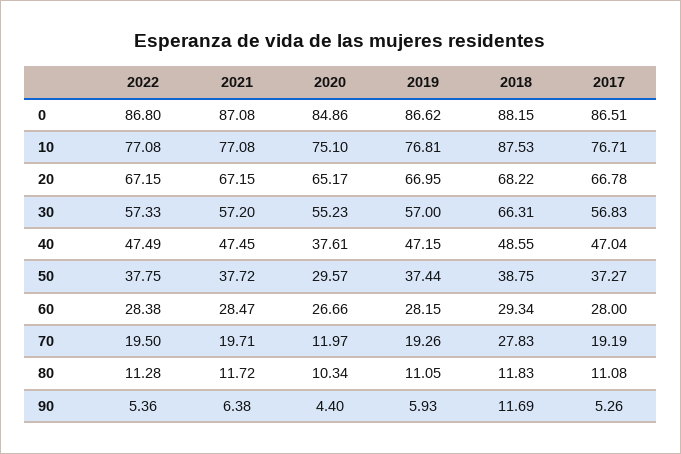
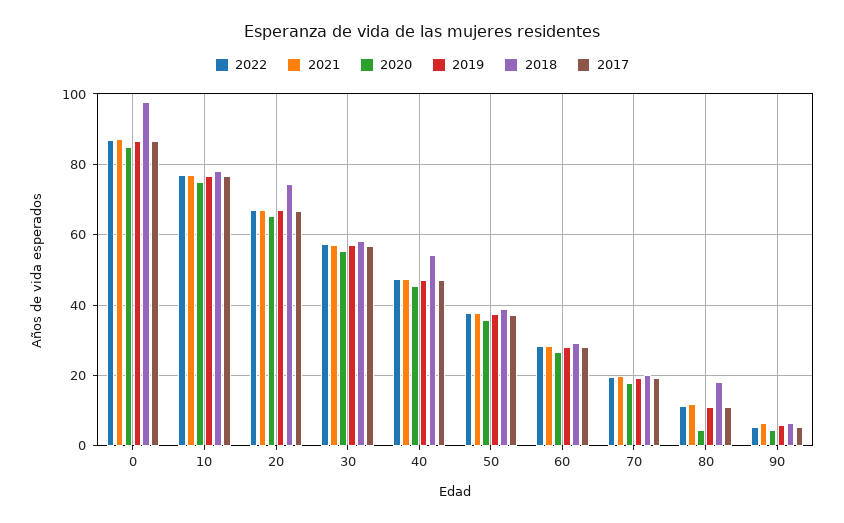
2018, 0: 88.15 -> 98
2018, 10: 87.53 -> 78
2018, 20: 68.22 -> 74
2018, 30: 66.31 -> 58
2020, 40: 37.61 -> 46
2018, 40: 48.55 -> 54
2020, 50: 29.57 -> 36
2020, 70: 11.97 -> 18
2018, 70: 27.83 -> 20
2020, 80: 10.34 -> 4
2018, 80: 11.83 -> 18
2018, 90: 11.69 -> 6

